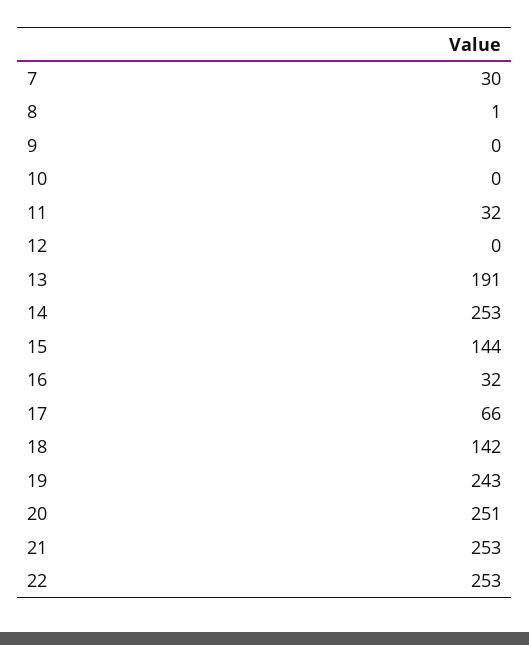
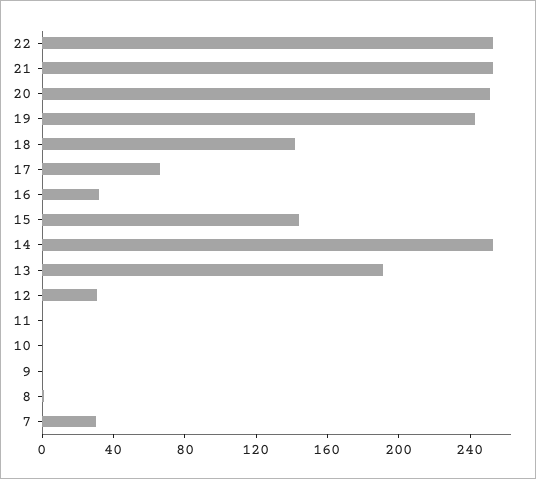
11: 32 -> 0
12: 0 -> 30

